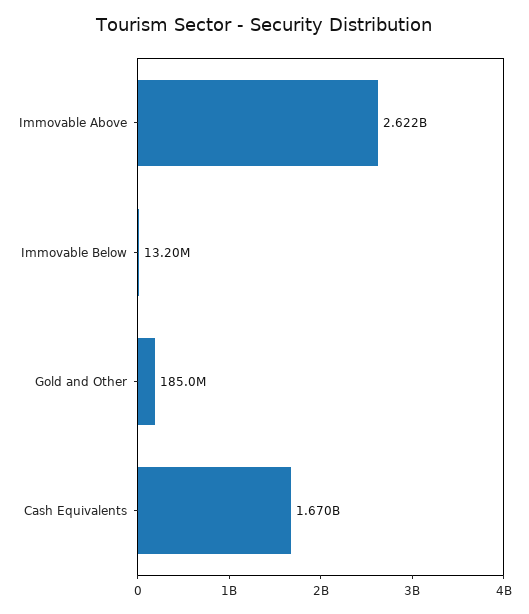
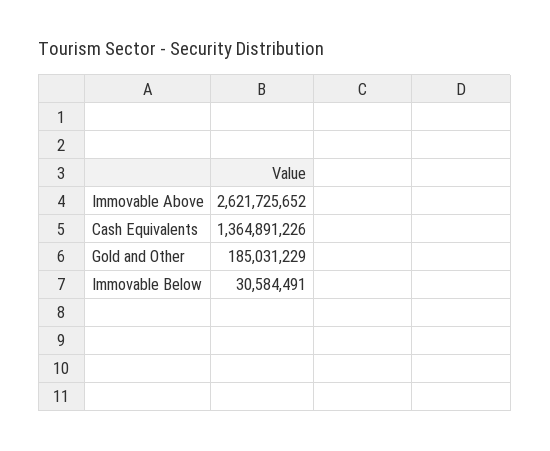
Immovable Below: 13200000 -> 30584491
Cash Equivalents: 1670000000 -> 1364891226

